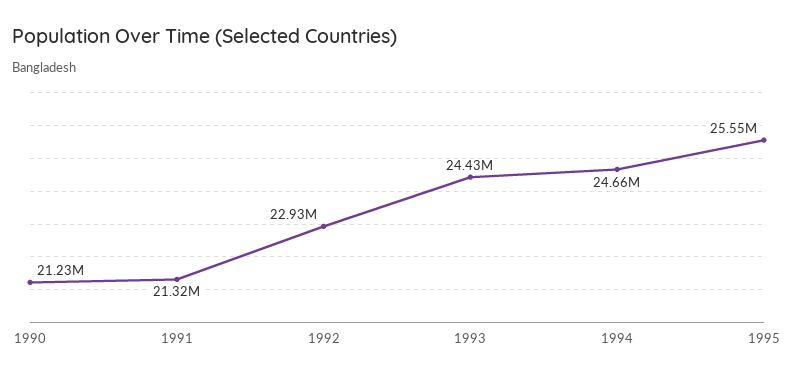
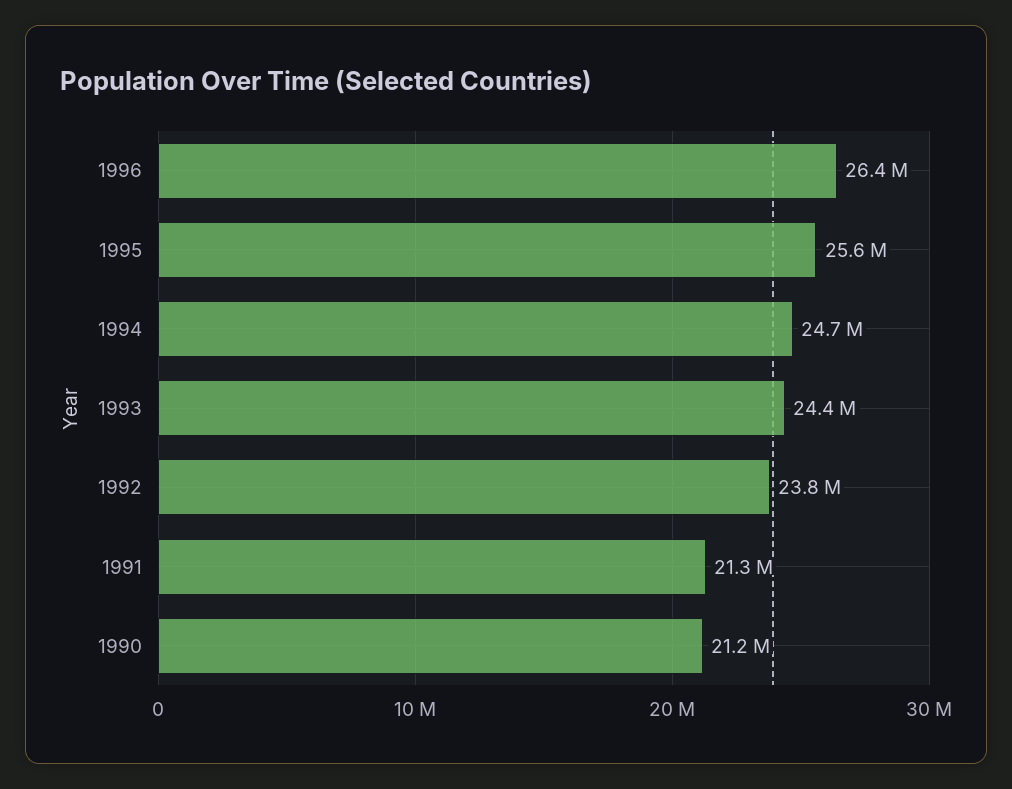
1992: 22930000 -> 23800000
1996: none -> 26400000

